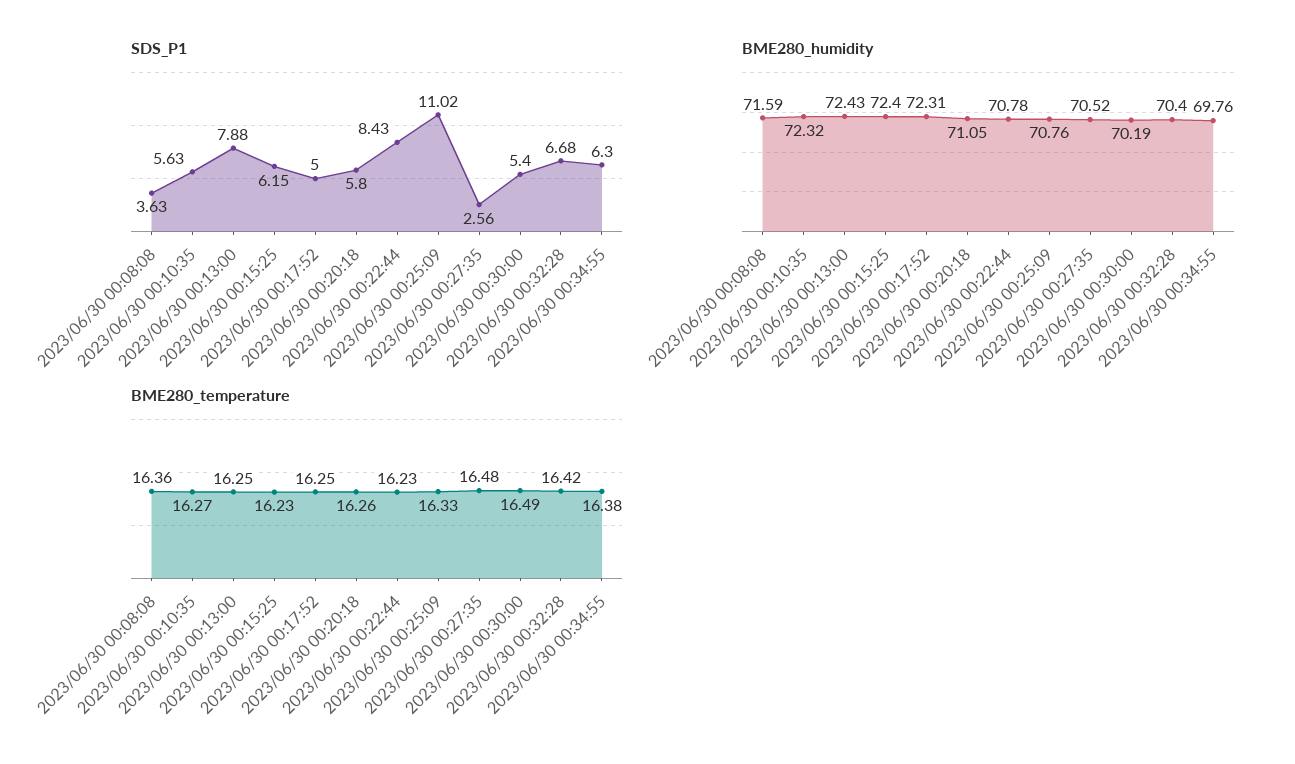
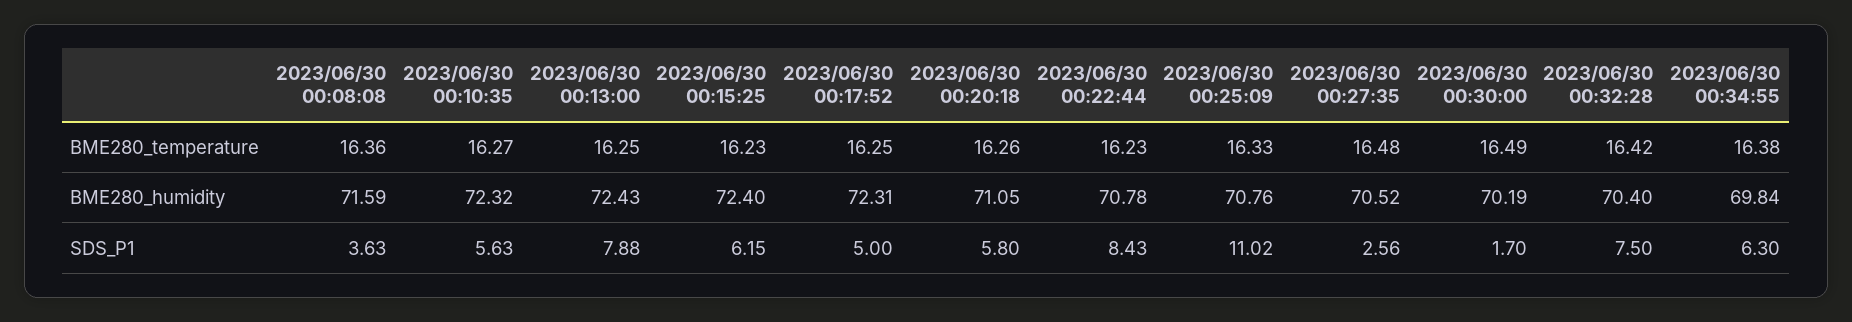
SDS_P1, 2023/06/30 00:30:00: 5.4 -> 1.7
SDS_P1, 2023/06/30 00:32:28: 6.68 -> 7.5
BME280_humidity, 2023/06/30 00:34:55: 69.76 -> 69.84

